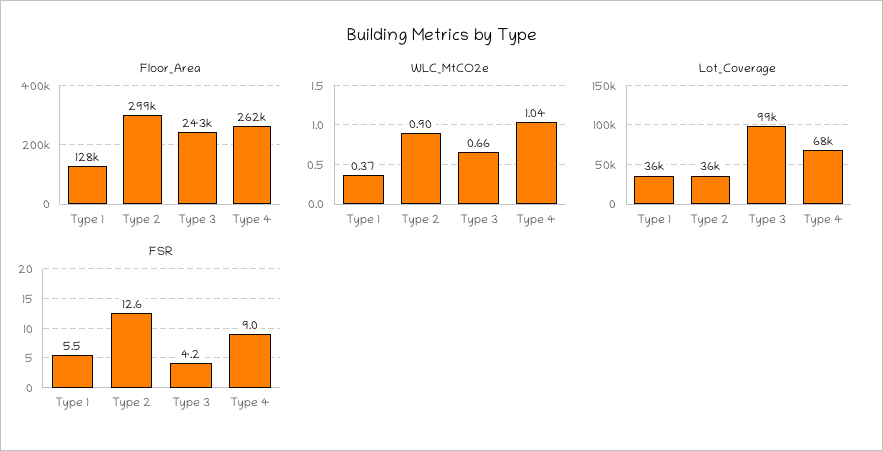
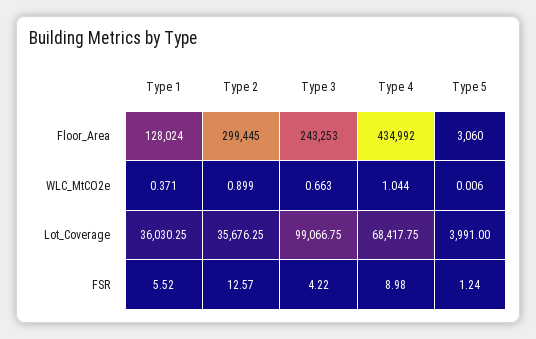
Floor_Area, Type 4: 262000 -> 434992
Floor_Area, Type 5: none -> 3060
WLC_MtCO2e, Type 5: none -> 0.006
Lot_Coverage, Type 5: none -> 3991
FSR, Type 5: none -> 1.24

